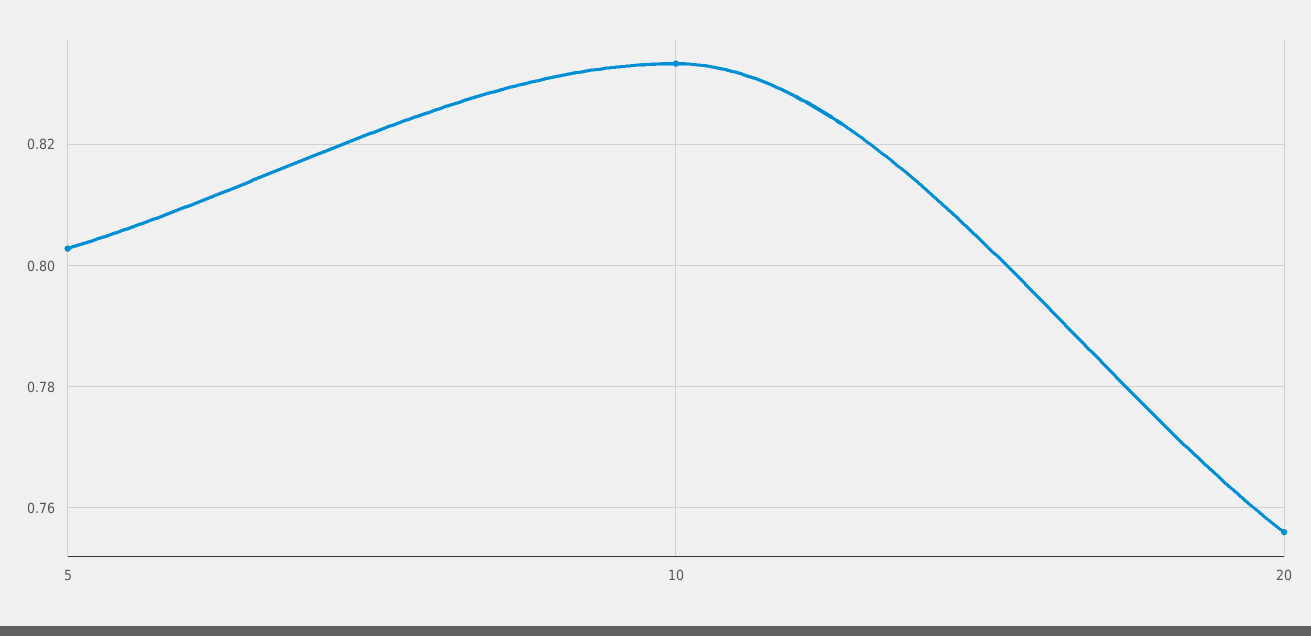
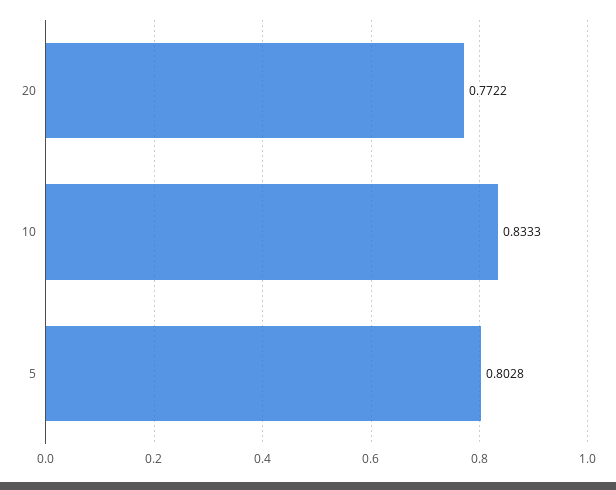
20: 0.756 -> 0.7722

